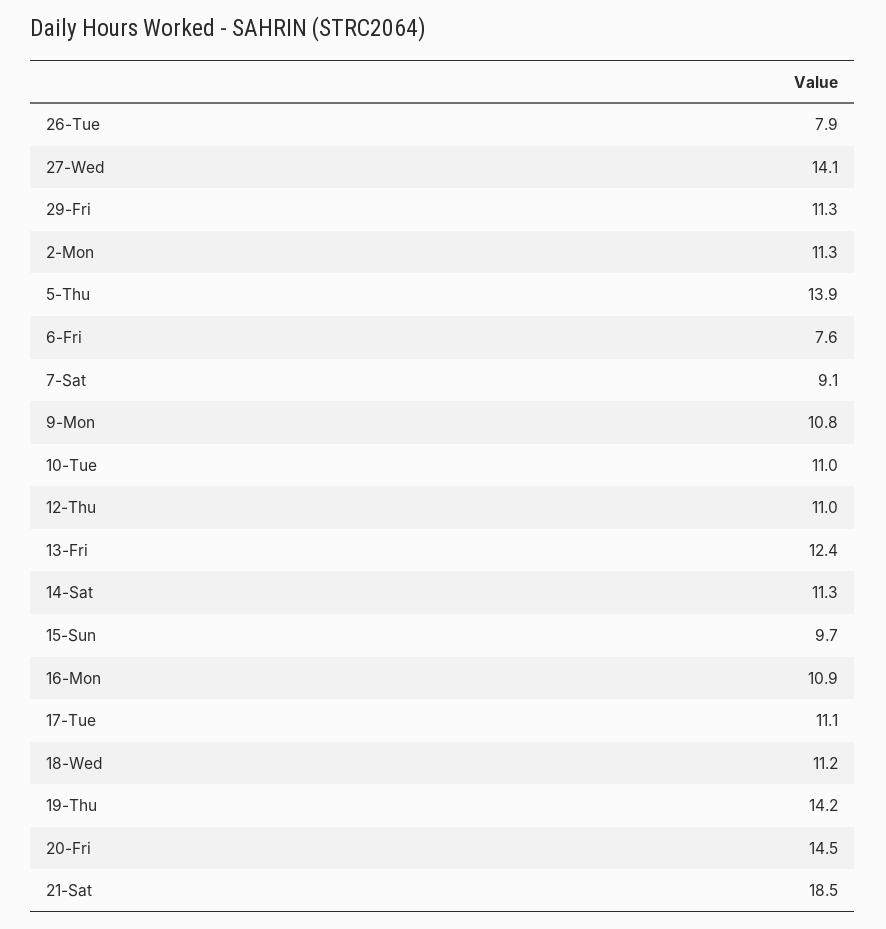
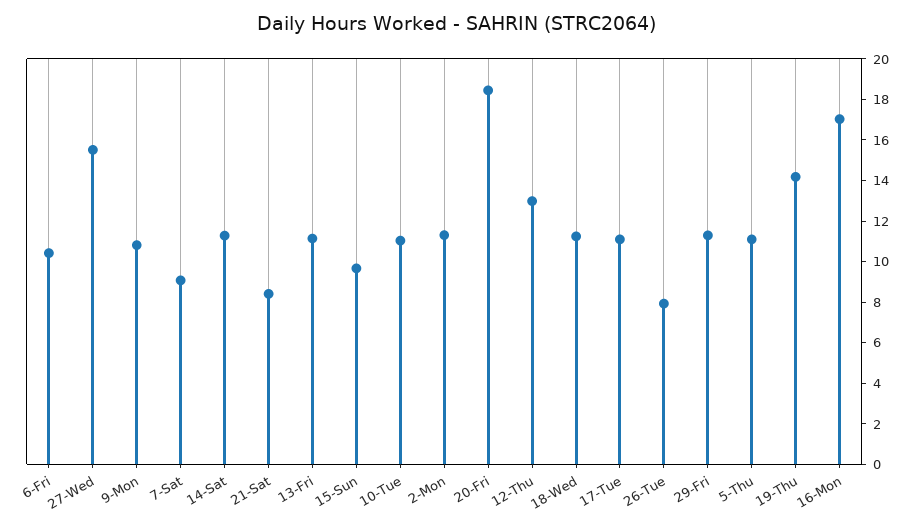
27-Wed: 14.1 -> 15.5
5-Thu: 13.9 -> 11
6-Fri: 7.6 -> 10.5
12-Thu: 11 -> 13
13-Fri: 12.4 -> 11
16-Mon: 10.9 -> 17
20-Fri: 14.5 -> 18.5
21-Sat: 18.5 -> 8.5

